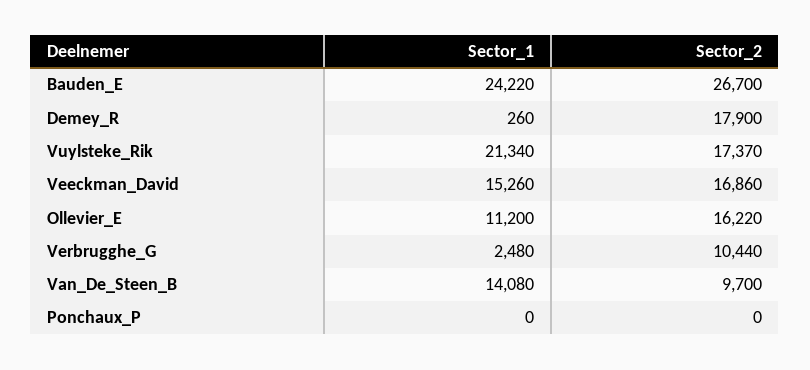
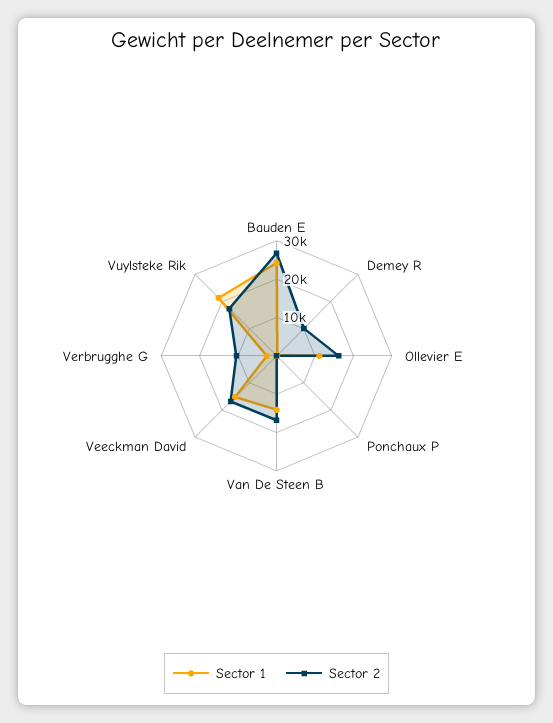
Sector_2, Demey_R: 17900 -> 10000
Sector_2, Van_De_Steen_B: 9700 -> 17500

